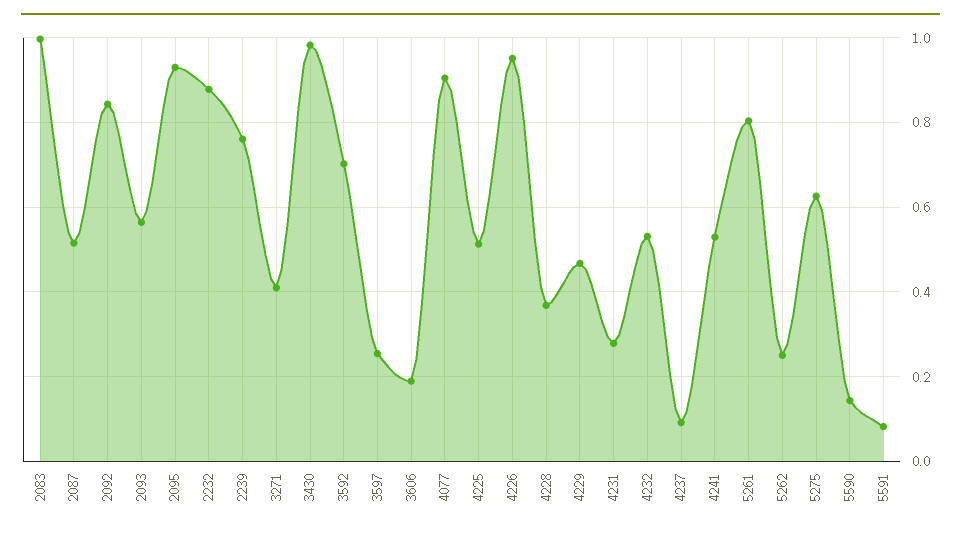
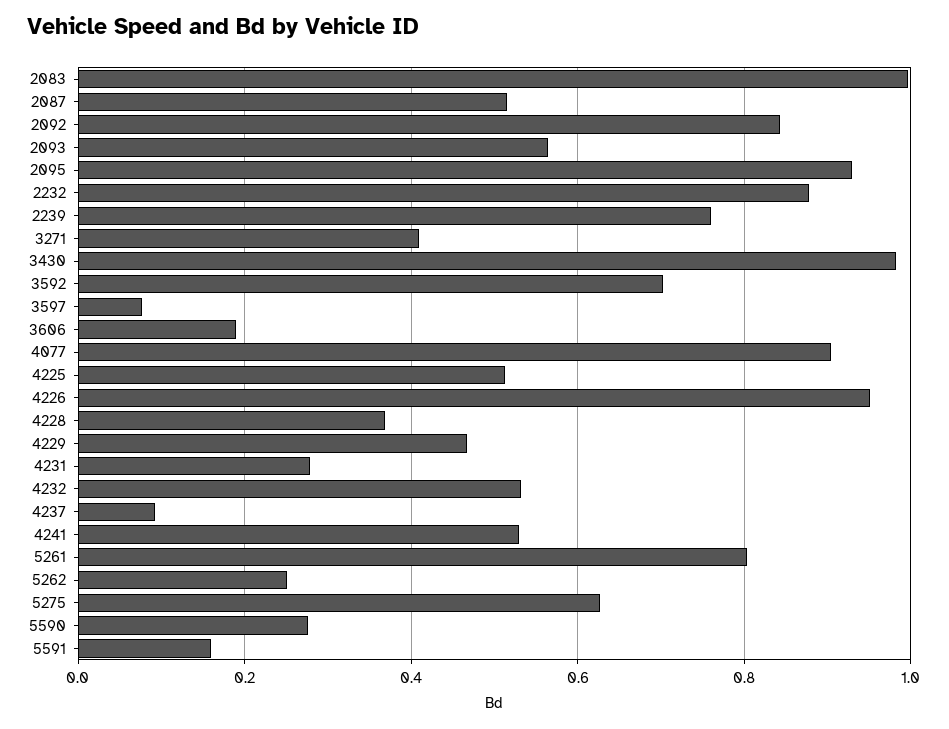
3597: 0.26 -> 0.08
5590: 0.14 -> 0.28
5591: 0.08 -> 0.16

